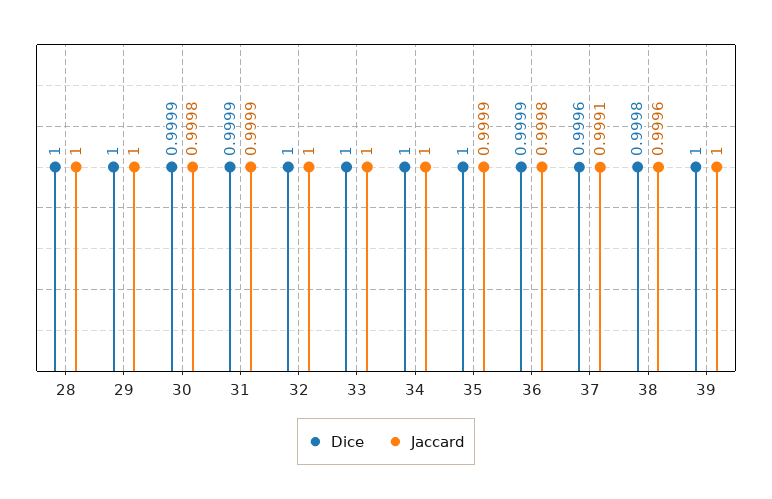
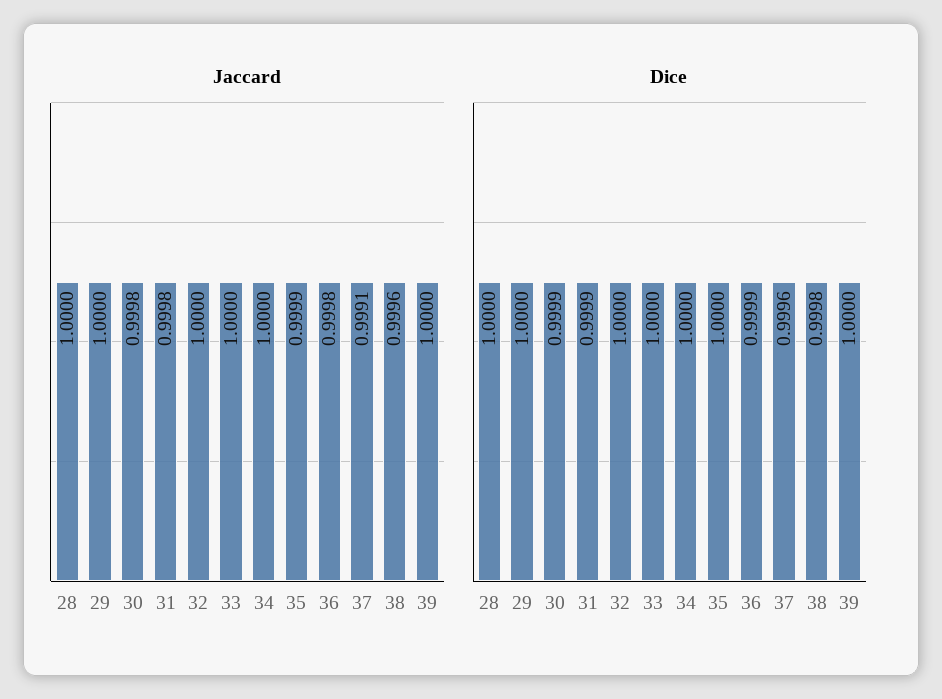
Jaccard, 31: 0.9999 -> 0.9998

